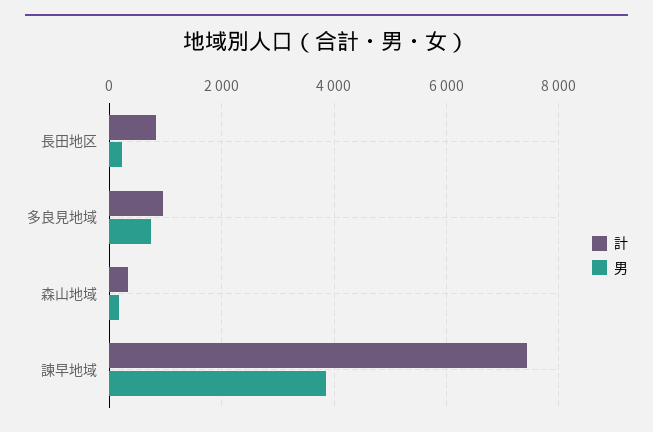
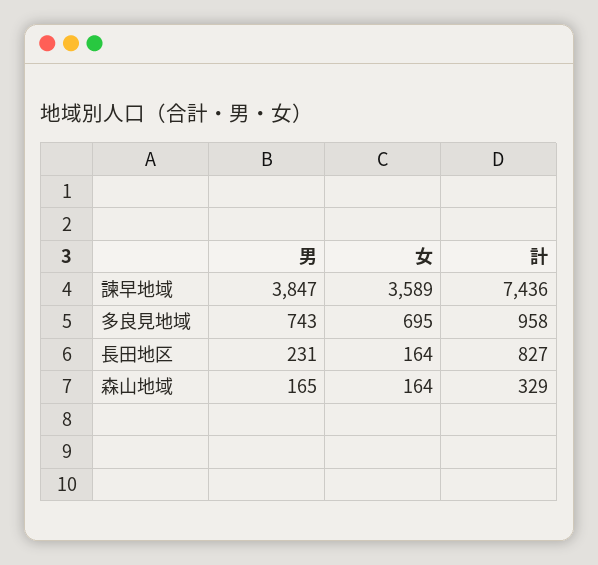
女, 諫早地域: none -> 3589
女, 多良見地域: none -> 695
女, 長田地区: none -> 164
女, 森山地域: none -> 164

